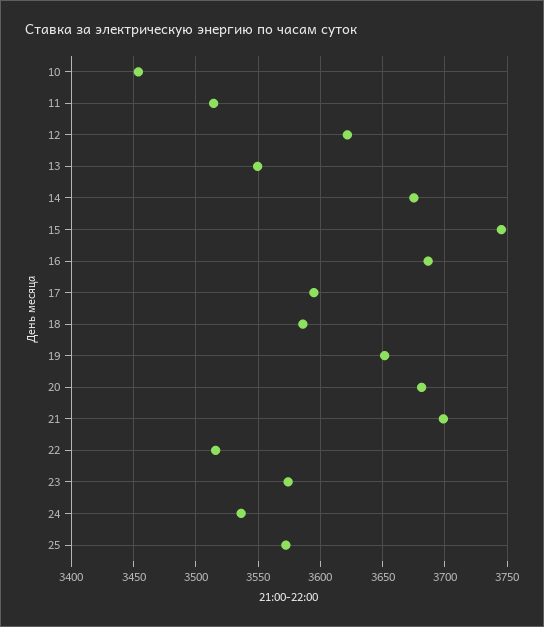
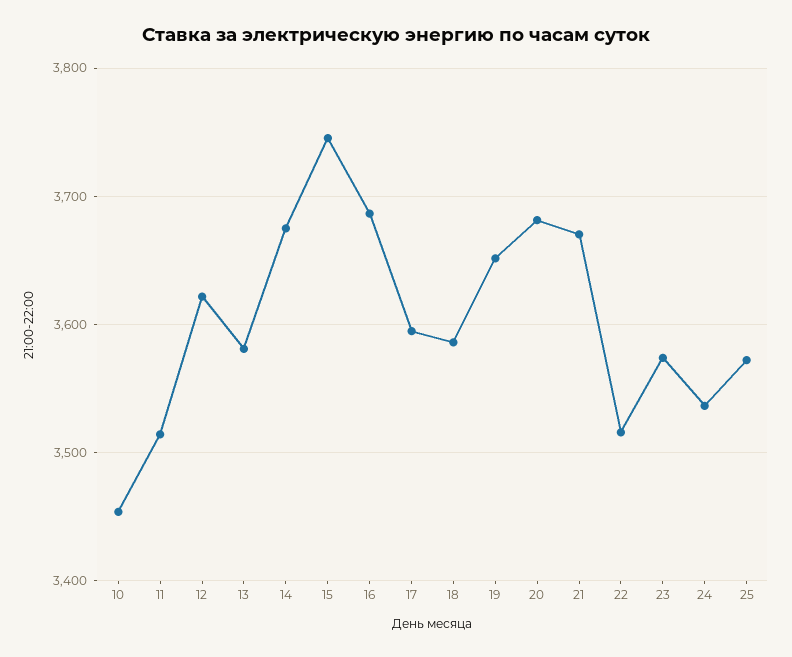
13: 3550 -> 3580
21: 3700 -> 3670

